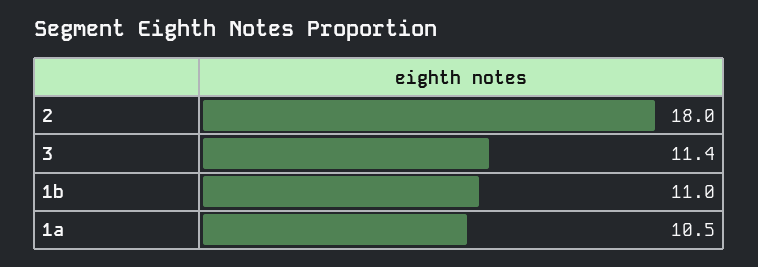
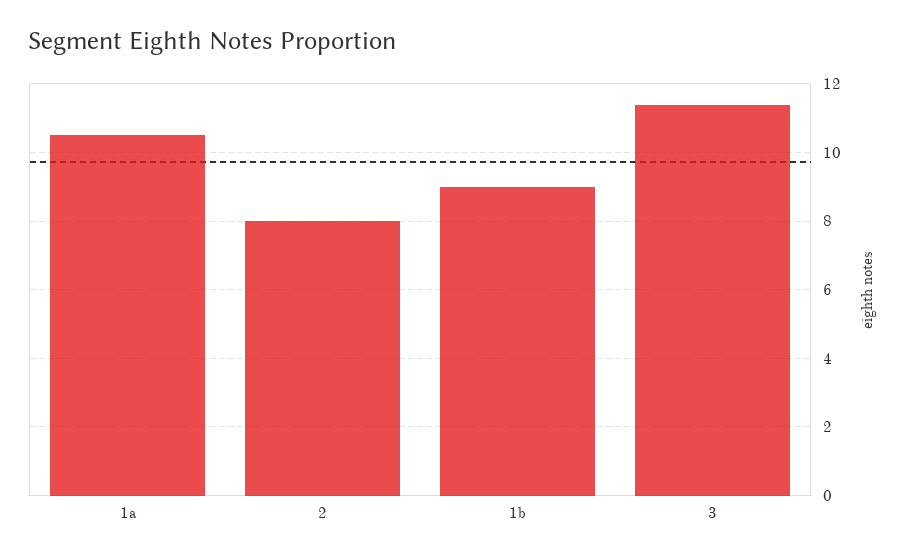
2: 18 -> 8
1b: 11 -> 9

